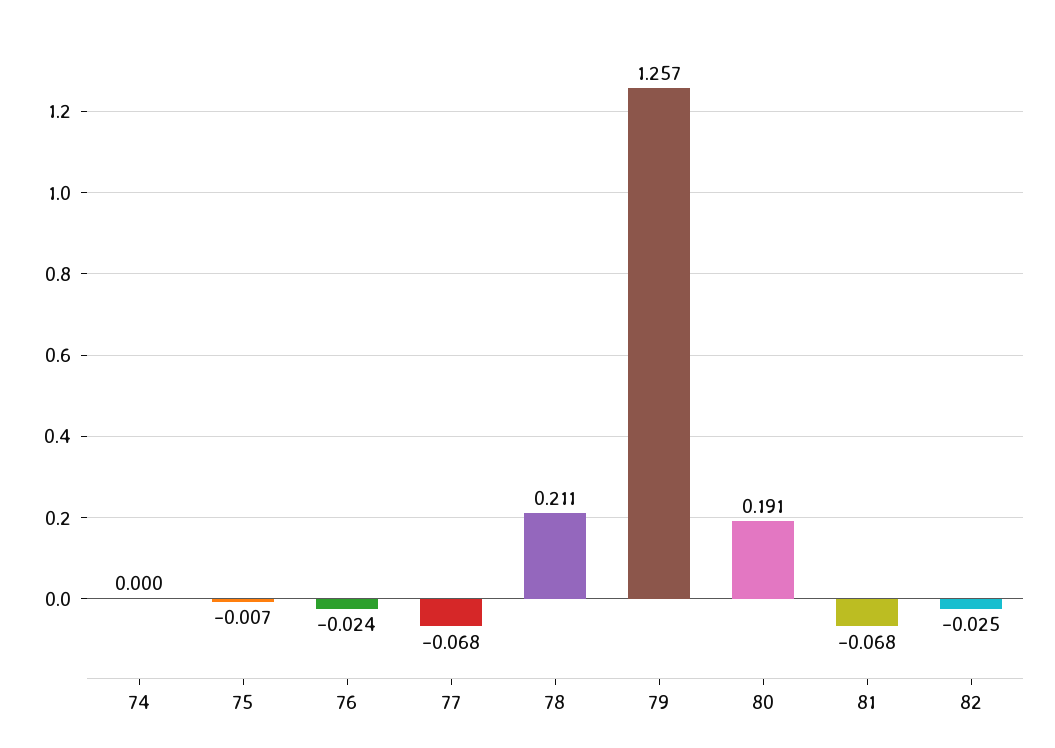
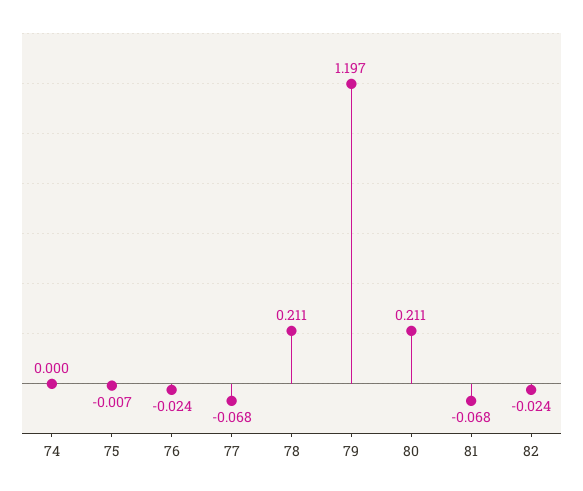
79: 1.257 -> 1.197
80: 0.191 -> 0.211
82: -0.025 -> -0.024

